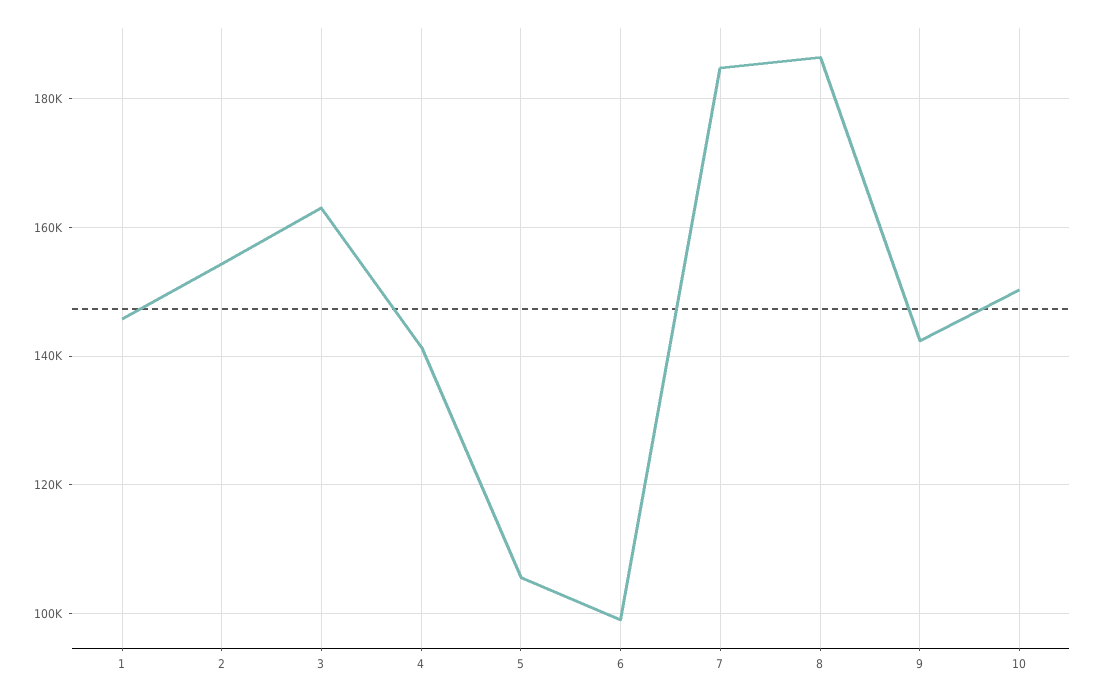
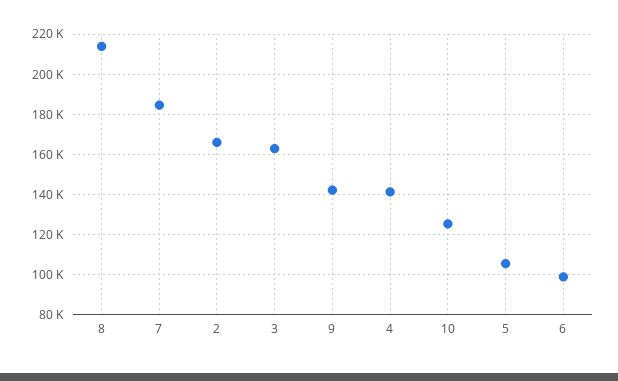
1: 146000 -> none
2: 154000 -> 165000
8: 186000 -> 215000
10: 150000 -> 125000

